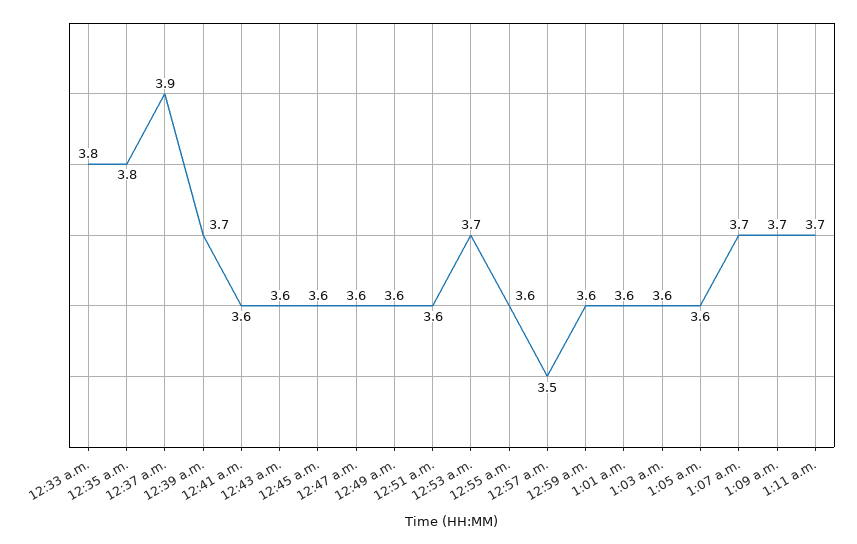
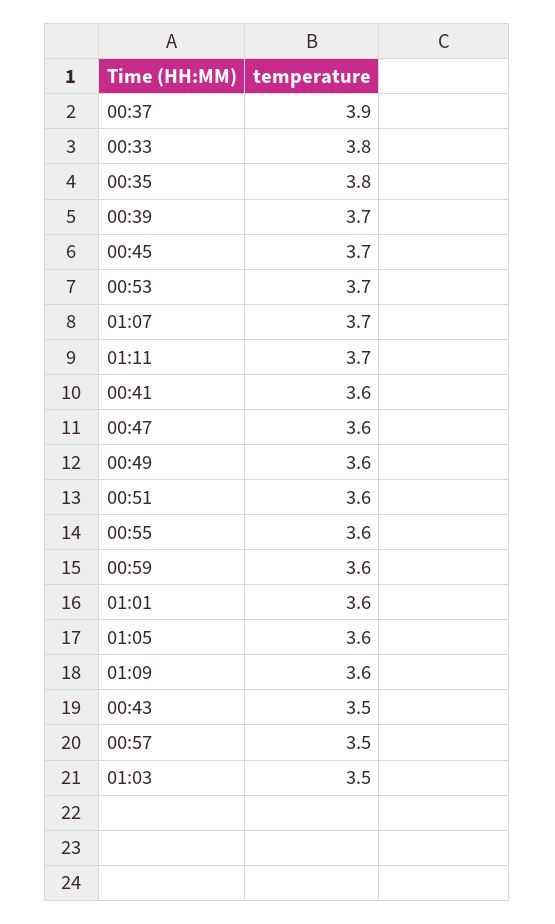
12:43 a.m.: 3.6 -> 3.5
12:45 a.m.: 3.6 -> 3.7
1:03 a.m.: 3.6 -> 3.5
1:09 a.m.: 3.7 -> 3.6

